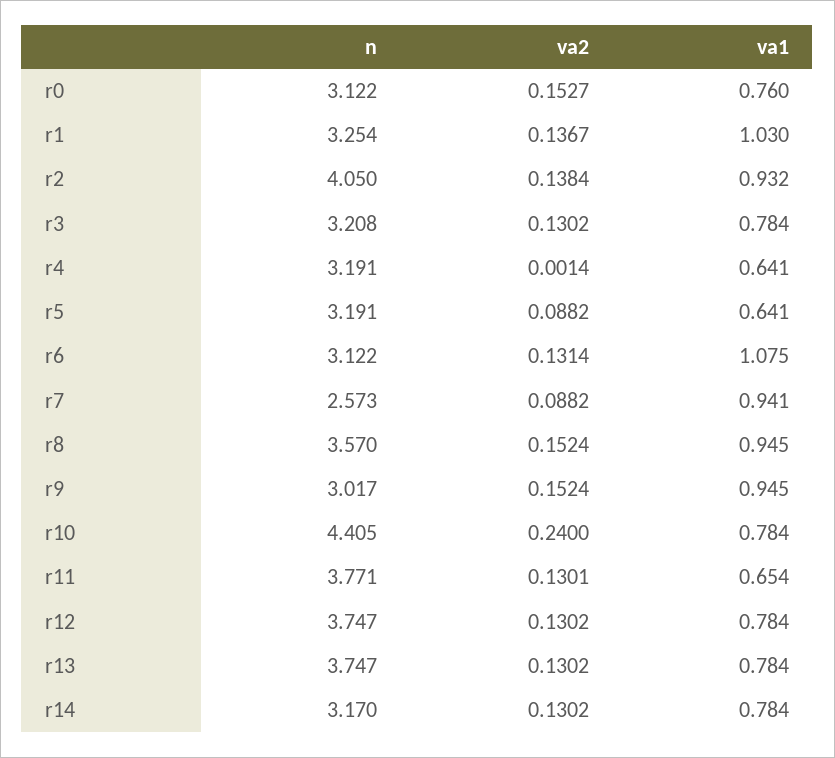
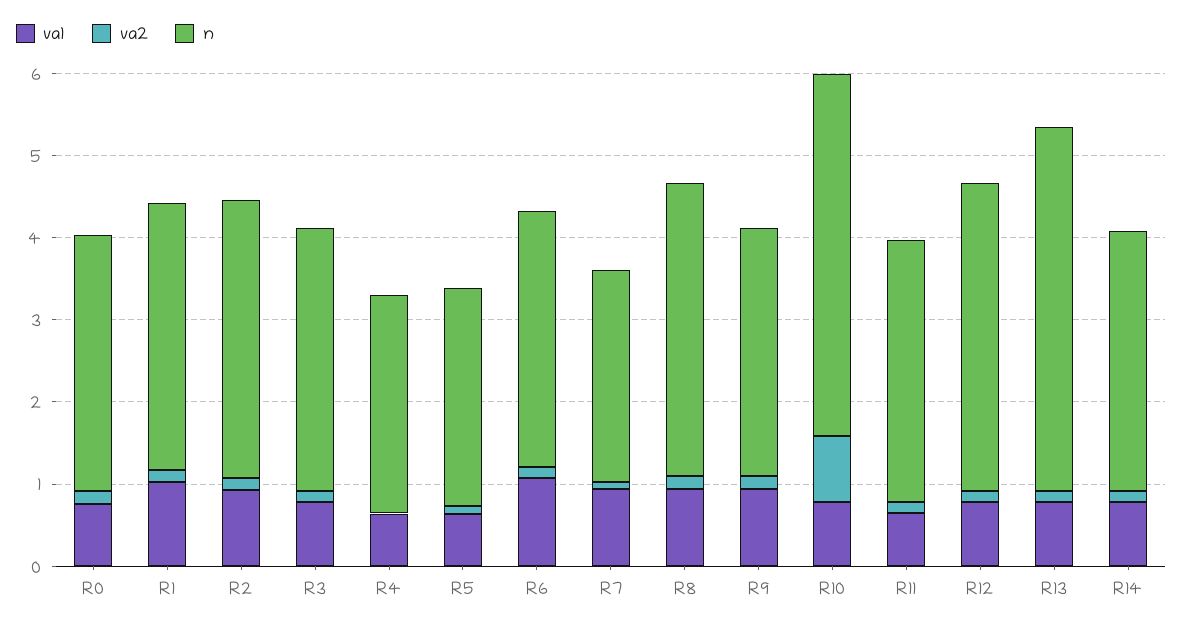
n, r2: 4.05 -> 3.4
n, r4: 3.191 -> 2.6
n, r5: 3.191 -> 2.6
va2, r10: 0.24 -> 0.8
n, r11: 3.771 -> 3.2
n, r13: 3.747 -> 4.4

